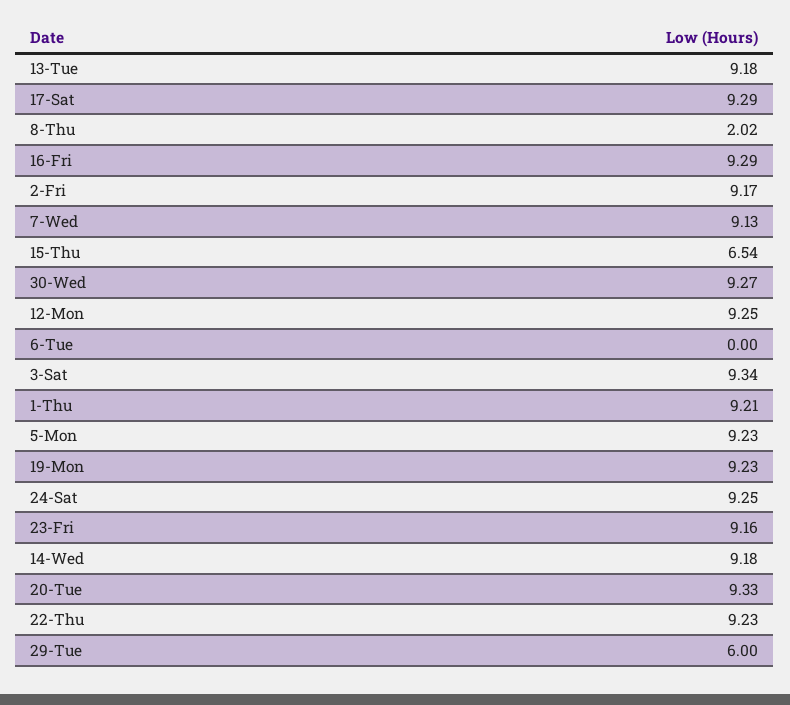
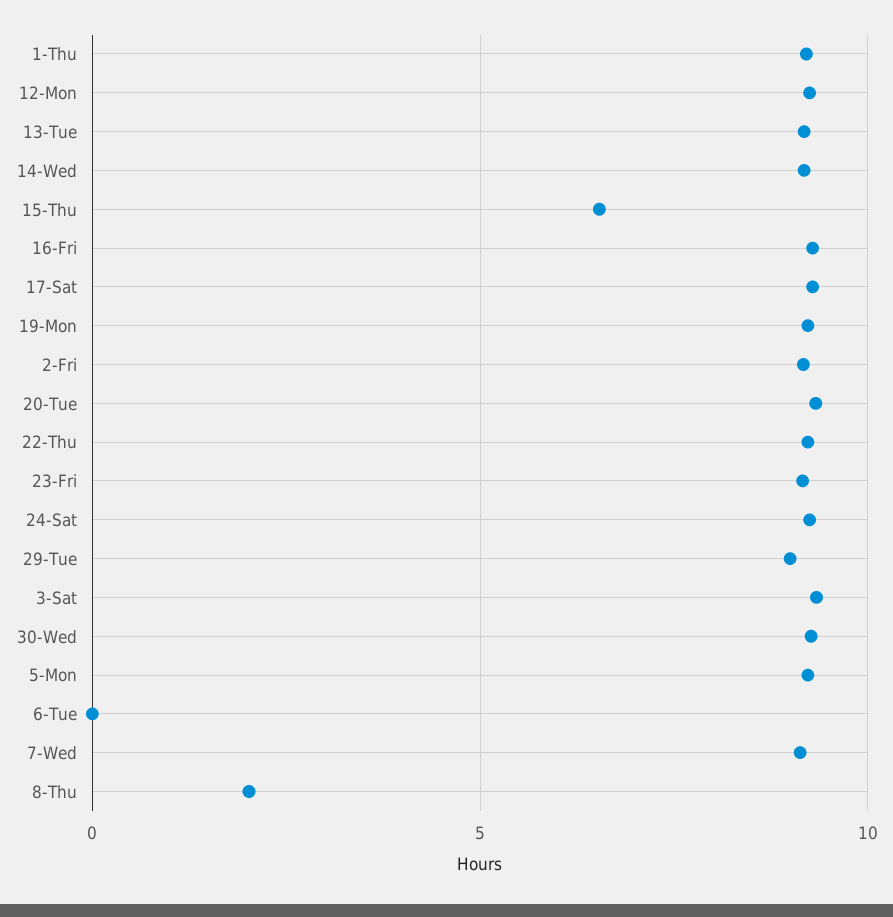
29-Tue: 6 -> 9

